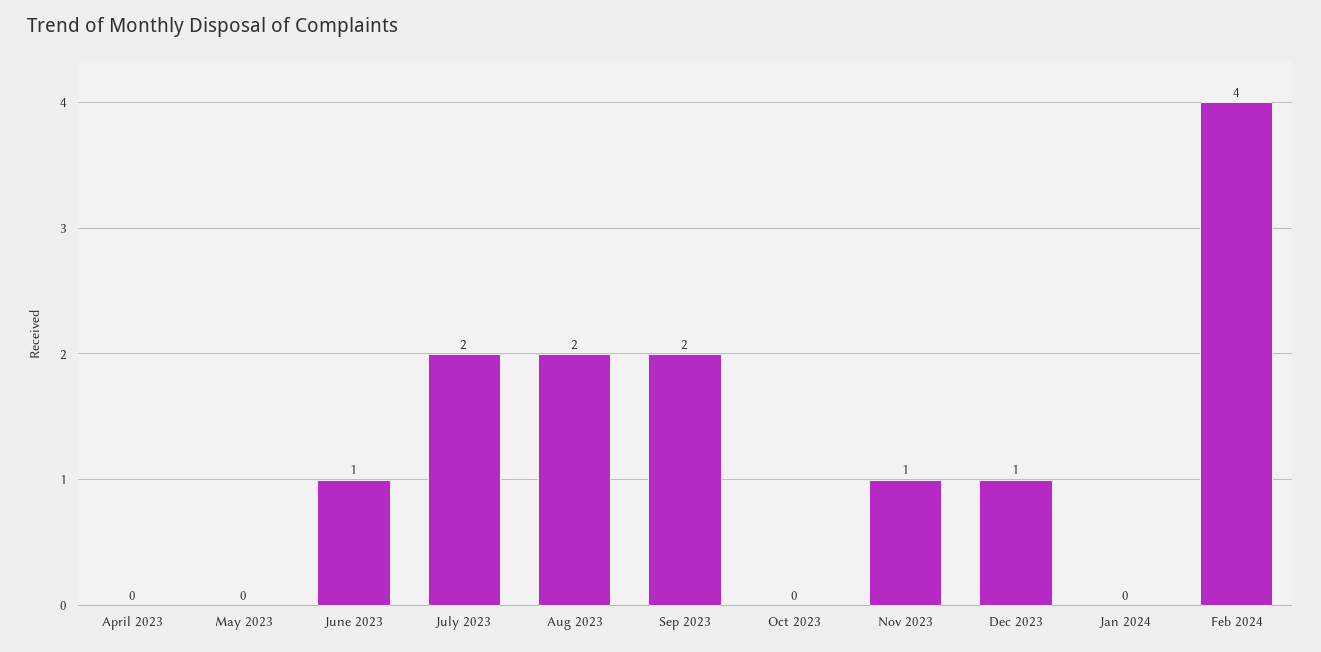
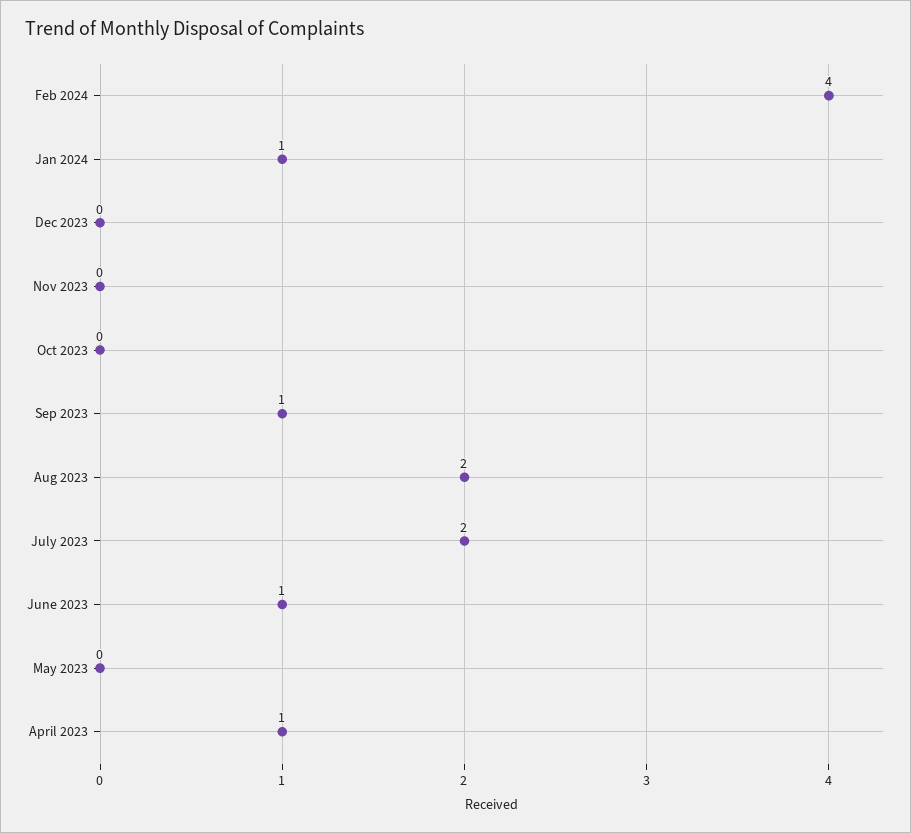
April 2023: 0 -> 1
Sep 2023: 2 -> 1
Nov 2023: 1 -> 0
Dec 2023: 1 -> 0
Jan 2024: 0 -> 1

